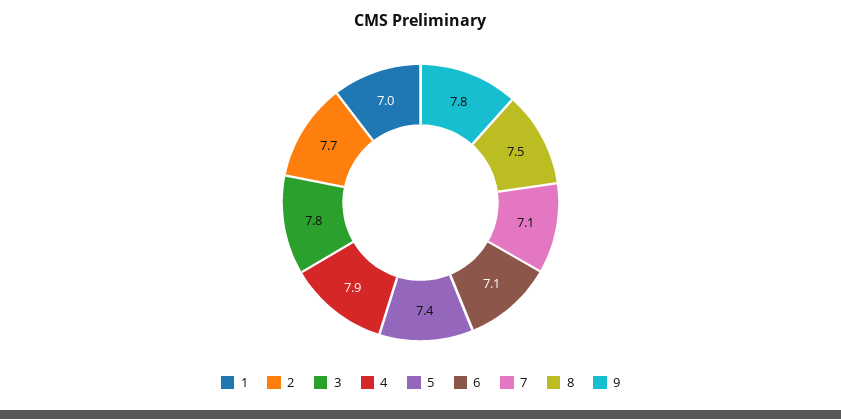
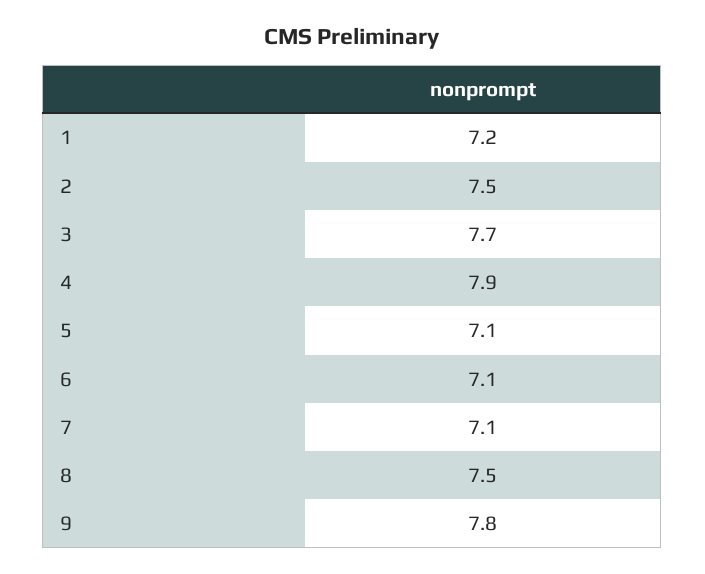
1: 7 -> 7.2
2: 7.7 -> 7.5
3: 7.8 -> 7.7
5: 7.4 -> 7.1

